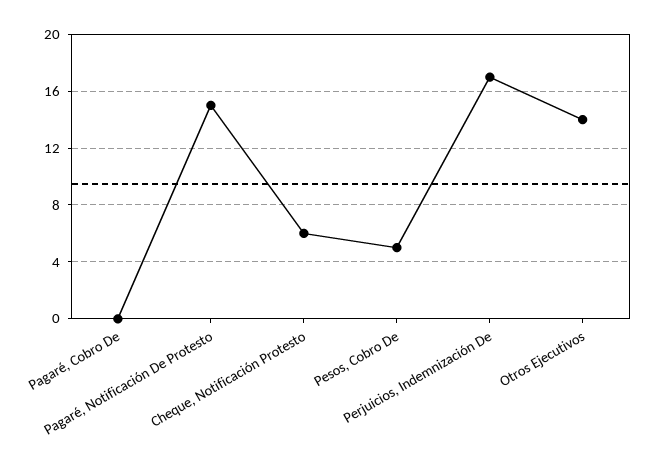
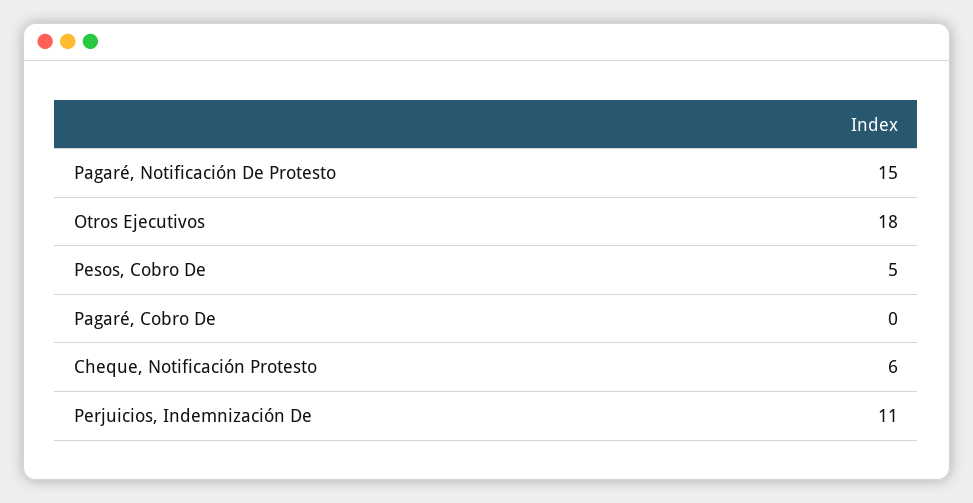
Perjuicios, Indemnización De: 17 -> 11
Otros Ejecutivos: 14 -> 18

